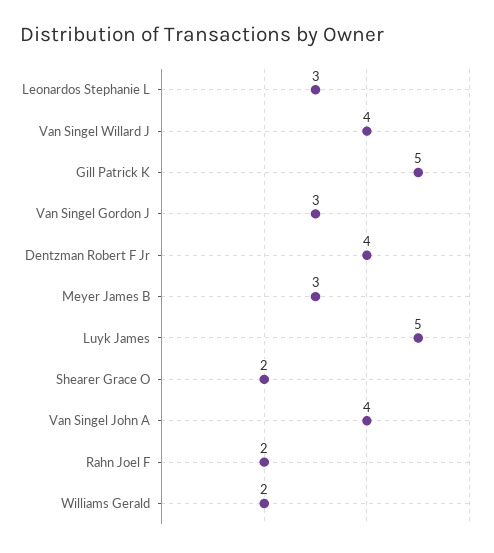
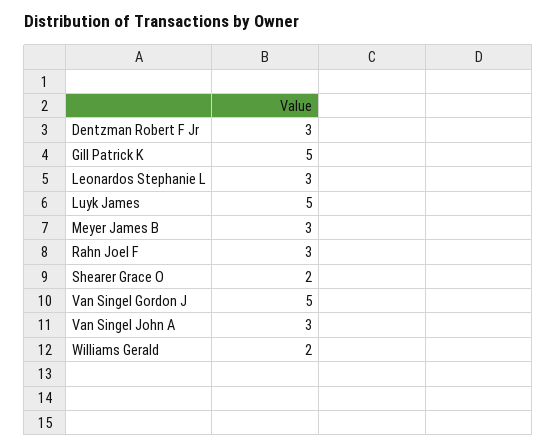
Van Singel Willard J: 4 -> none
Van Singel Gordon J: 3 -> 5
Dentzman Robert F Jr: 4 -> 3
Van Singel John A: 4 -> 3
Rahn Joel F: 2 -> 3

